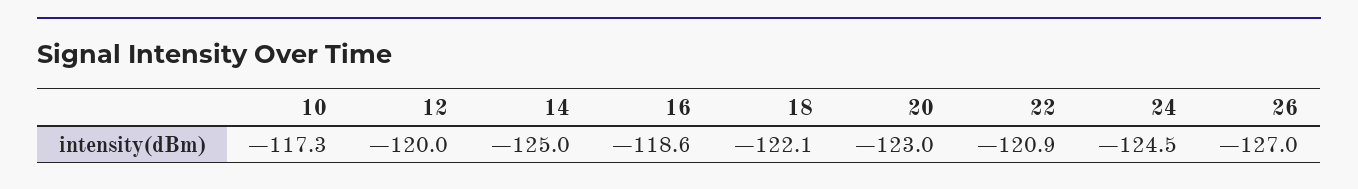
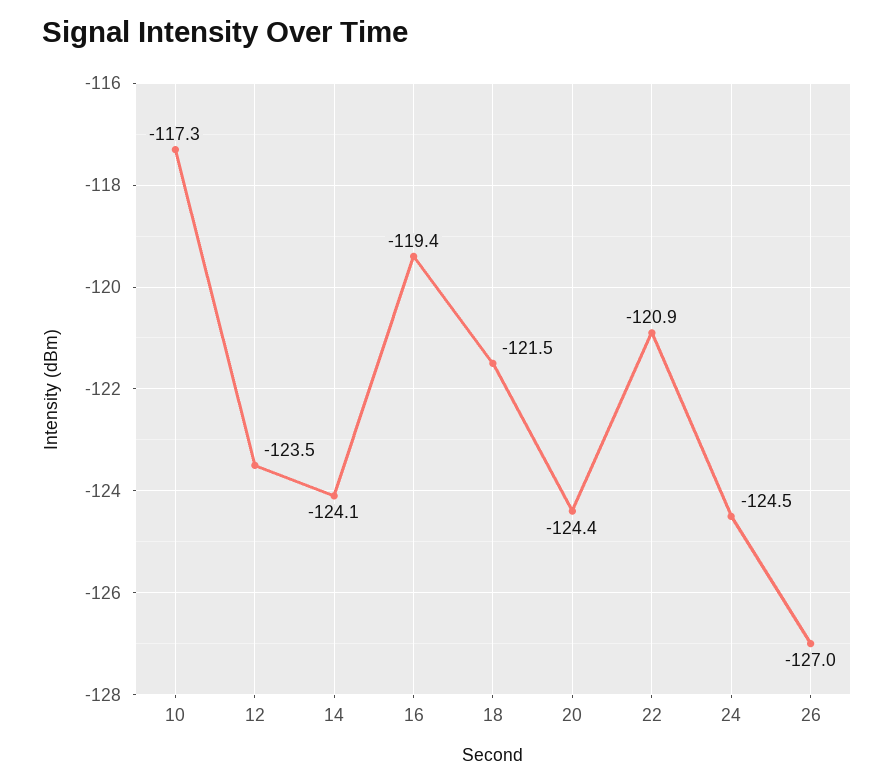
12: -120 -> -123.5
14: -125 -> -124.1
16: -118.6 -> -119.4
18: -122.1 -> -121.5
20: -123 -> -124.4

